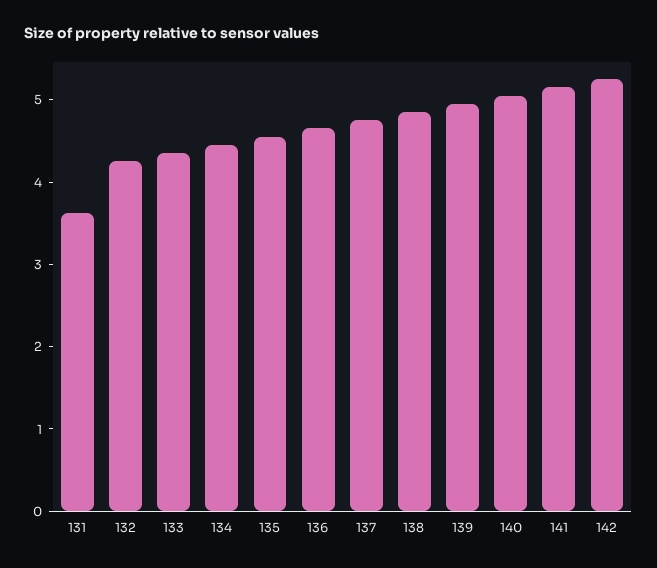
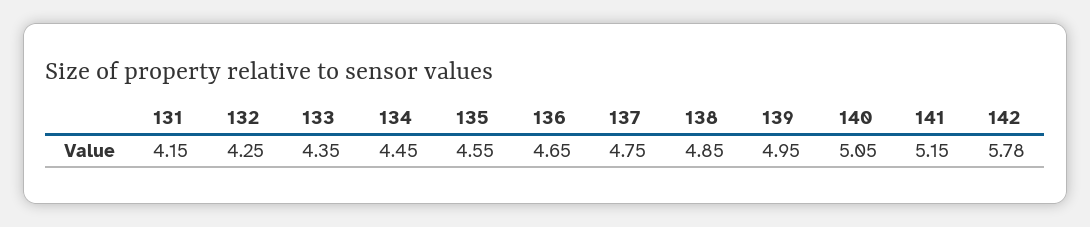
131: 3.6 -> 4.15
142: 5.2 -> 5.78

